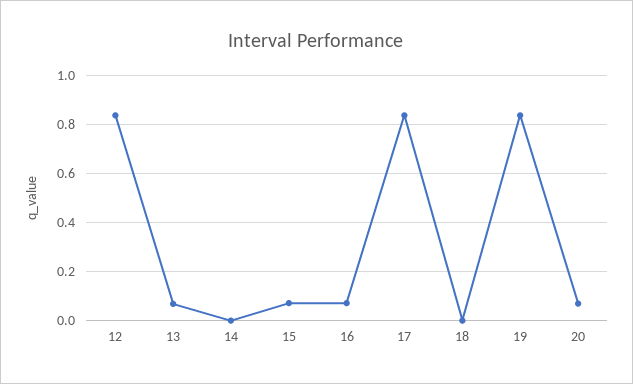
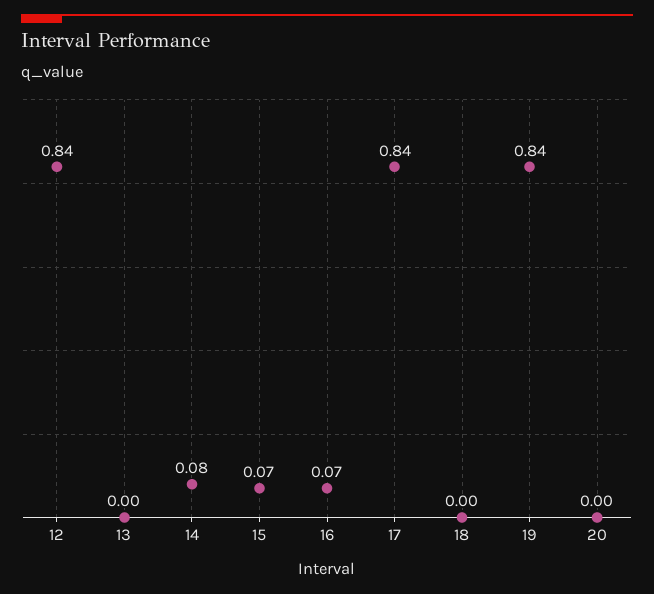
13: 0.075 -> 0
14: 0 -> 0.08
20: 0.075 -> 0

